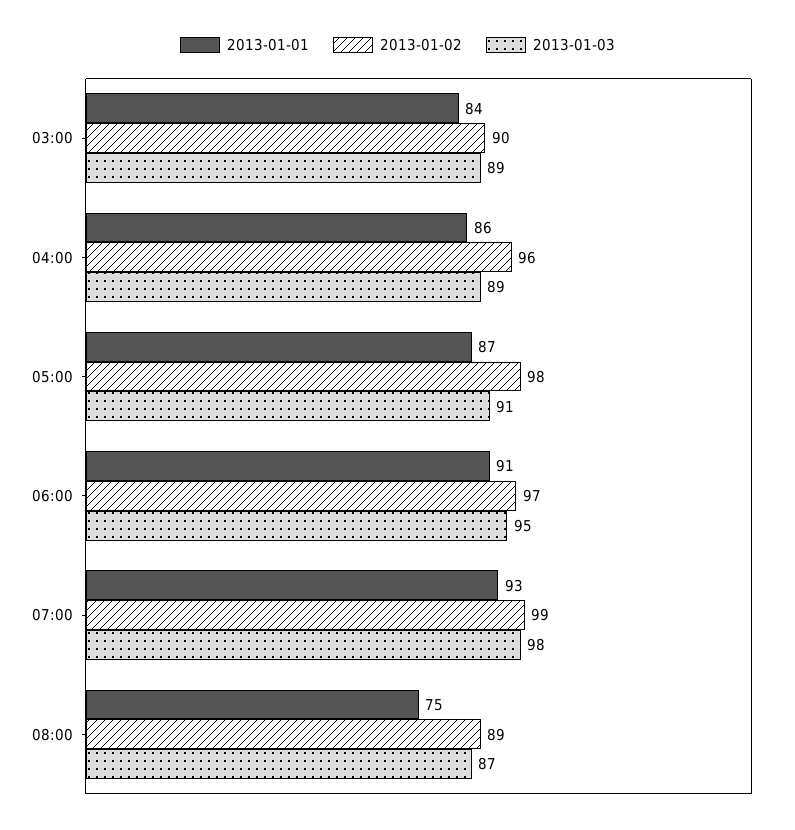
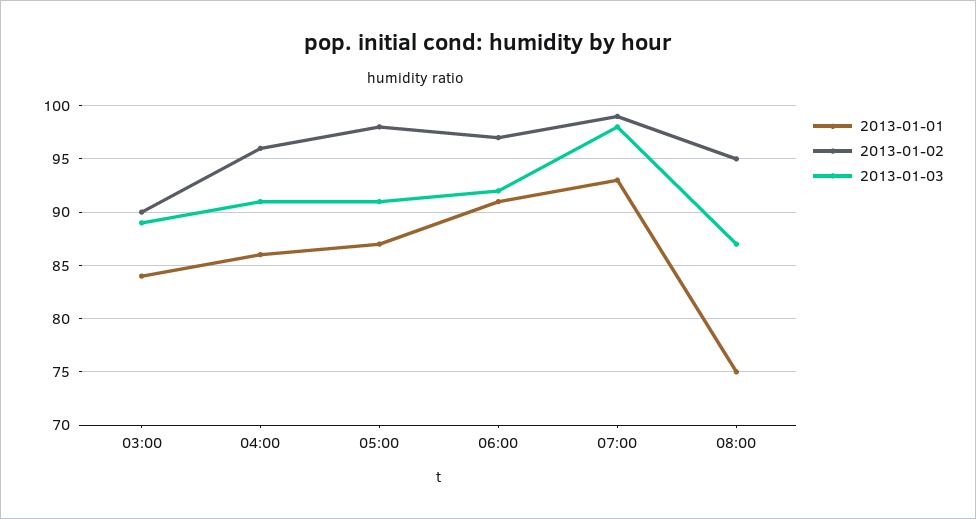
2013-01-03, 04:00: 89 -> 91
2013-01-03, 06:00: 95 -> 92
2013-01-02, 08:00: 89 -> 95

